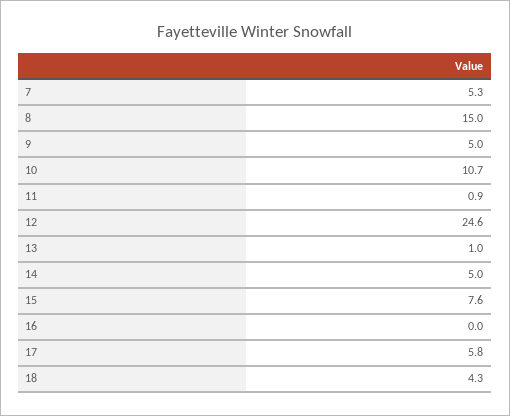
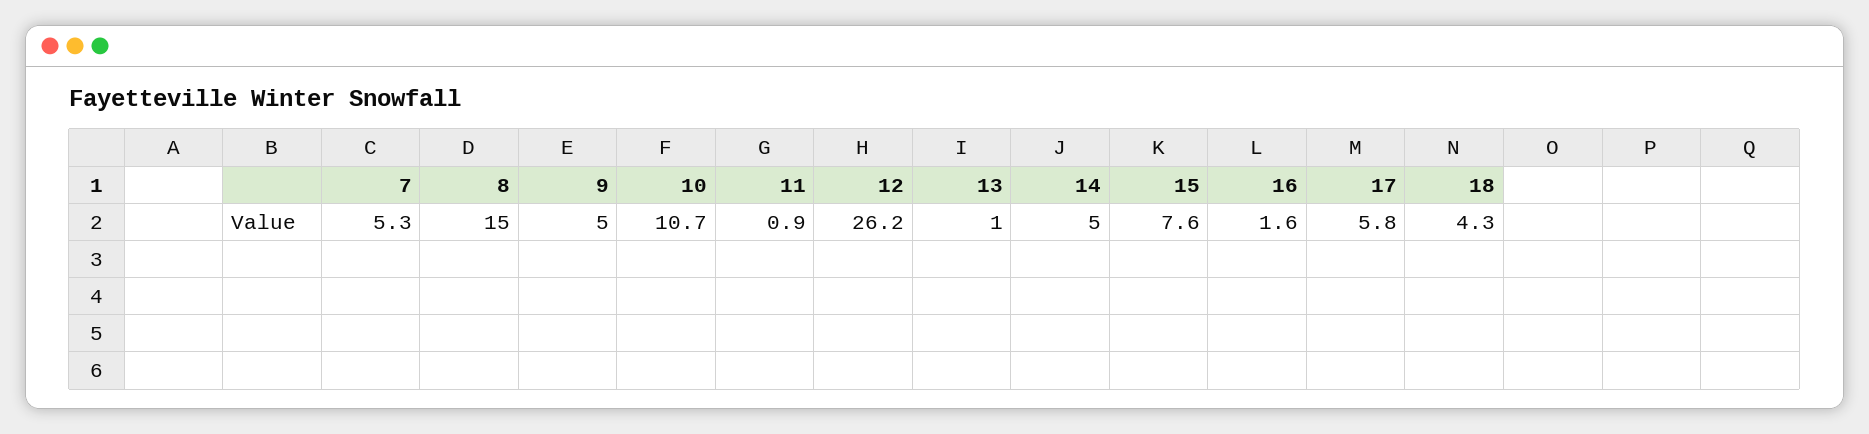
12: 24.6 -> 26.2
16: 0 -> 1.6

